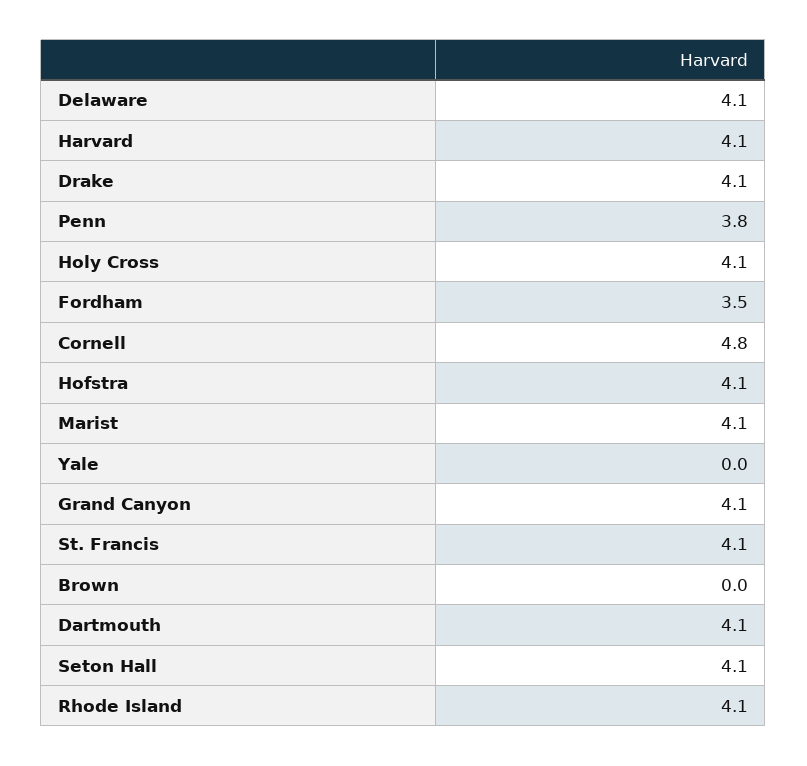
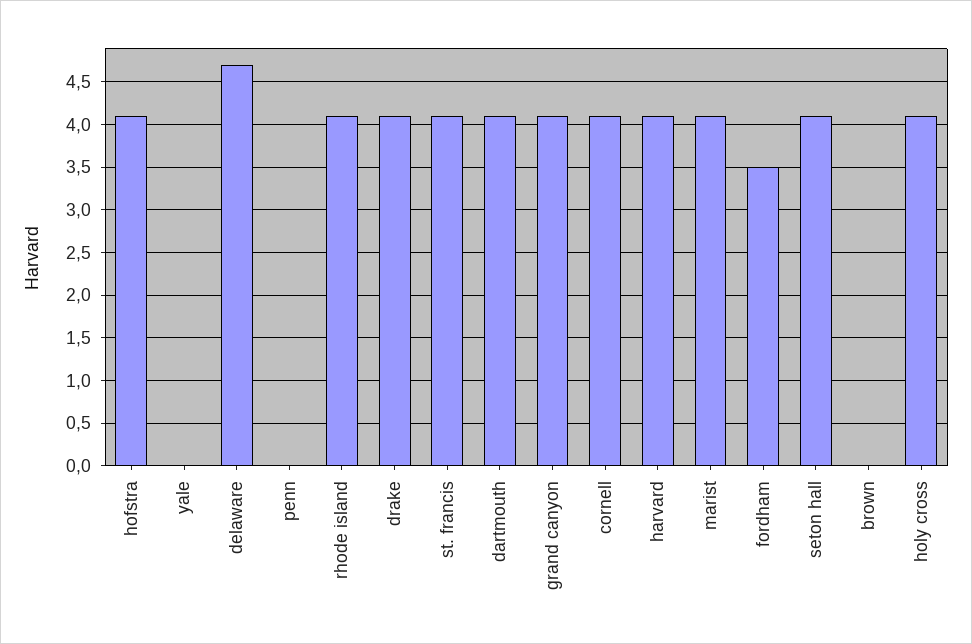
Delaware: 4.1 -> 4.7
Penn: 3.8 -> 0
Cornell: 4.8 -> 4.1

